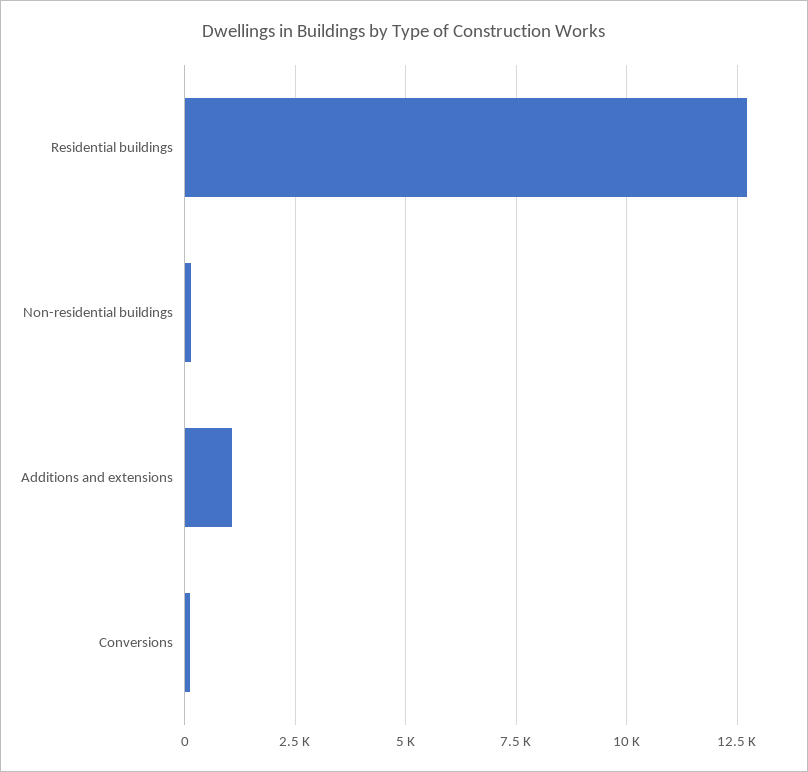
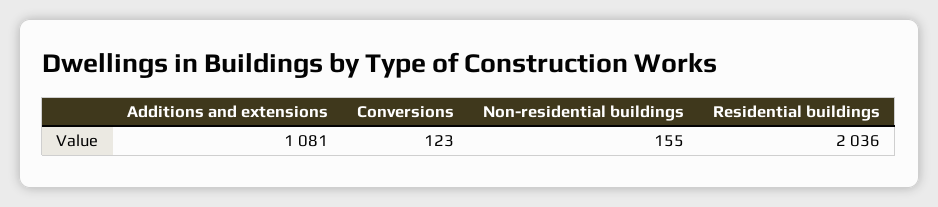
Residential buildings: 12750 -> 2036

